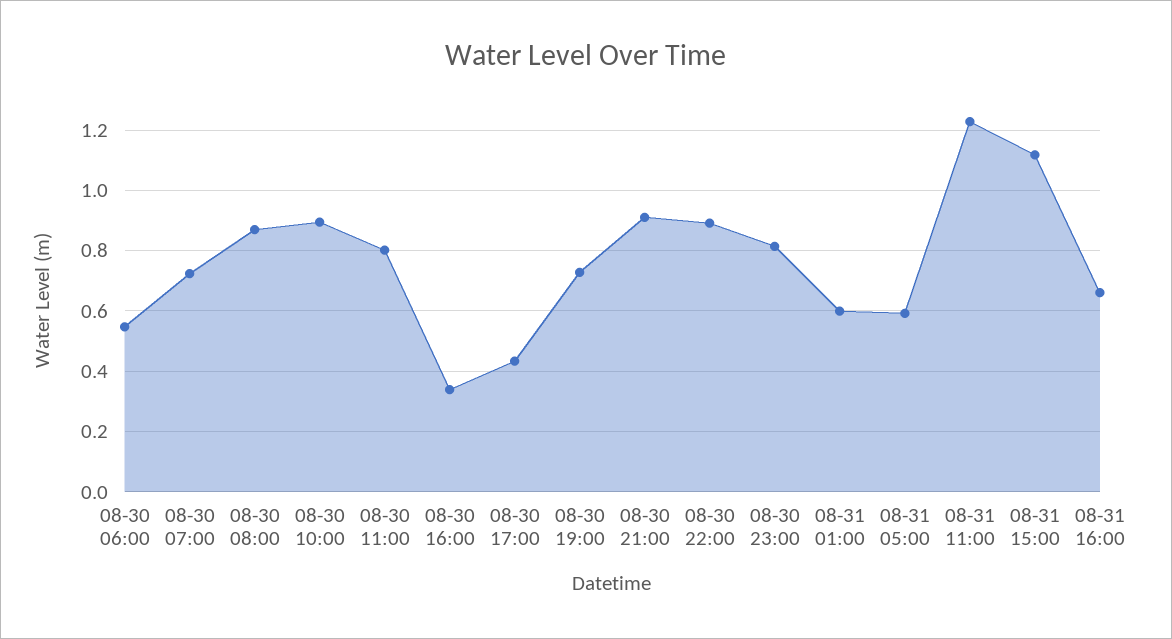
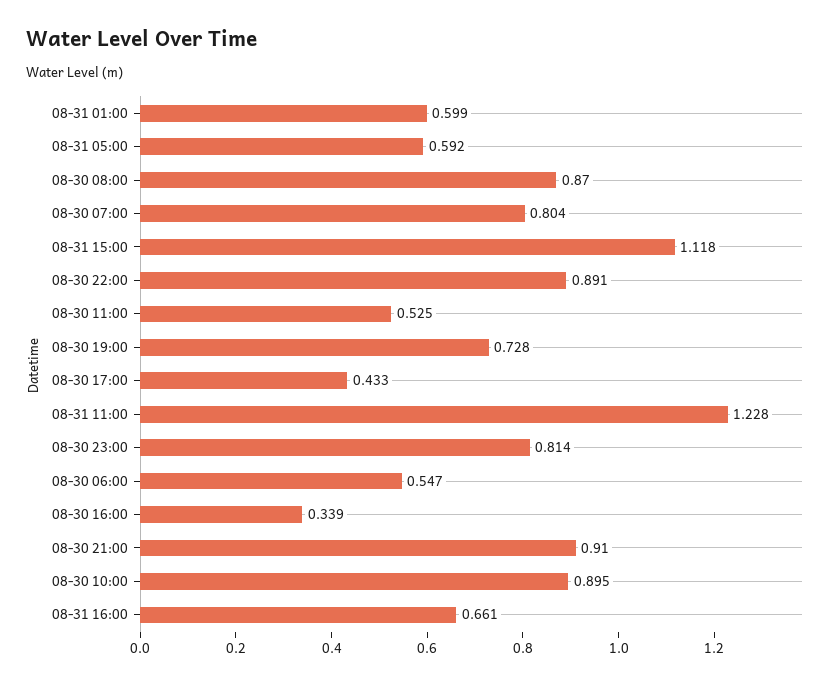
08-30 07:00: 0.72 -> 0.804
08-30 11:00: 0.8 -> 0.525

